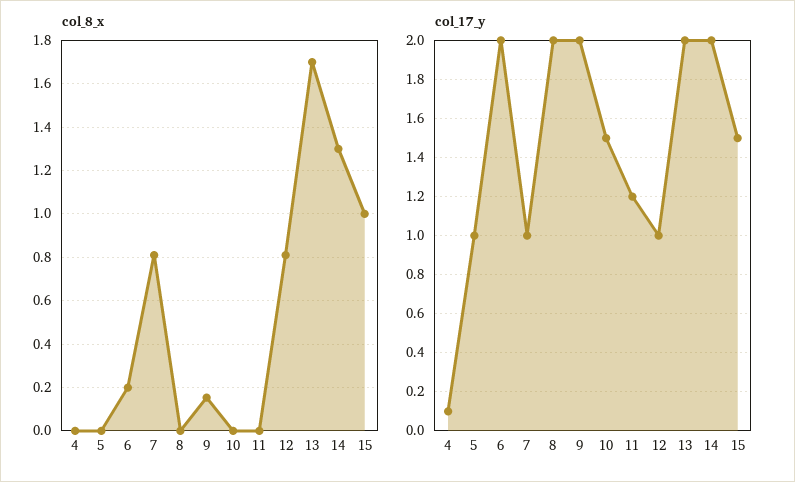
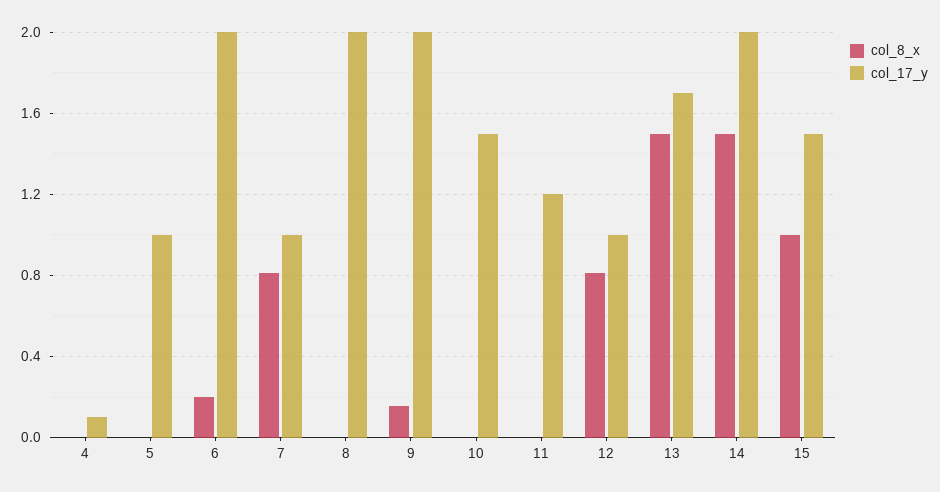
col_8_x, 13: 1.7 -> 1.5
col_8_x, 14: 1.3 -> 1.5
col_17_y, 13: 2 -> 1.7

